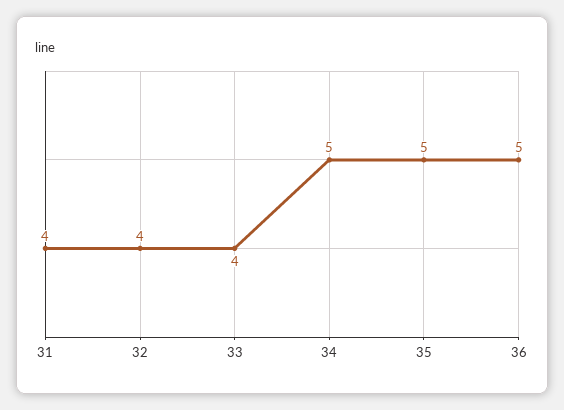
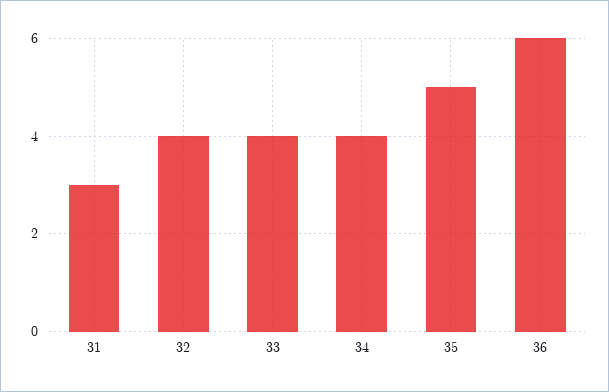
31: 4 -> 3
34: 5 -> 4
36: 5 -> 6

